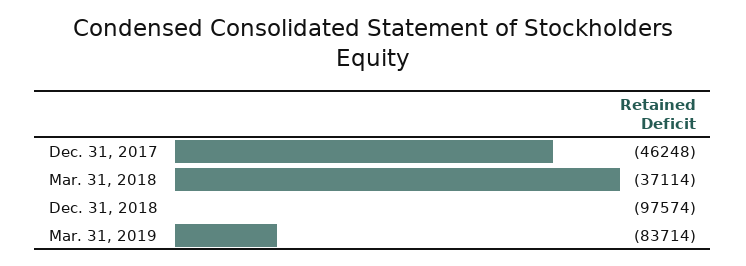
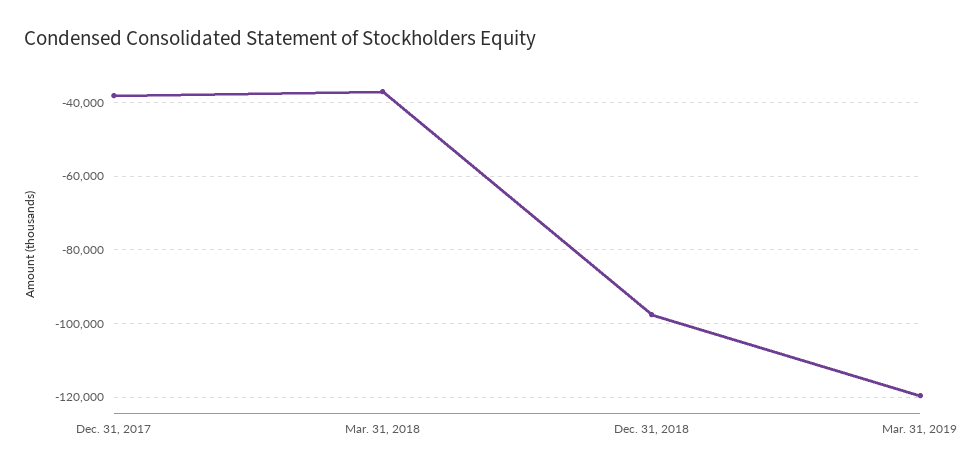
Dec. 31, 2017: -46248 -> -38000
Mar. 31, 2019: -83714 -> -120000

